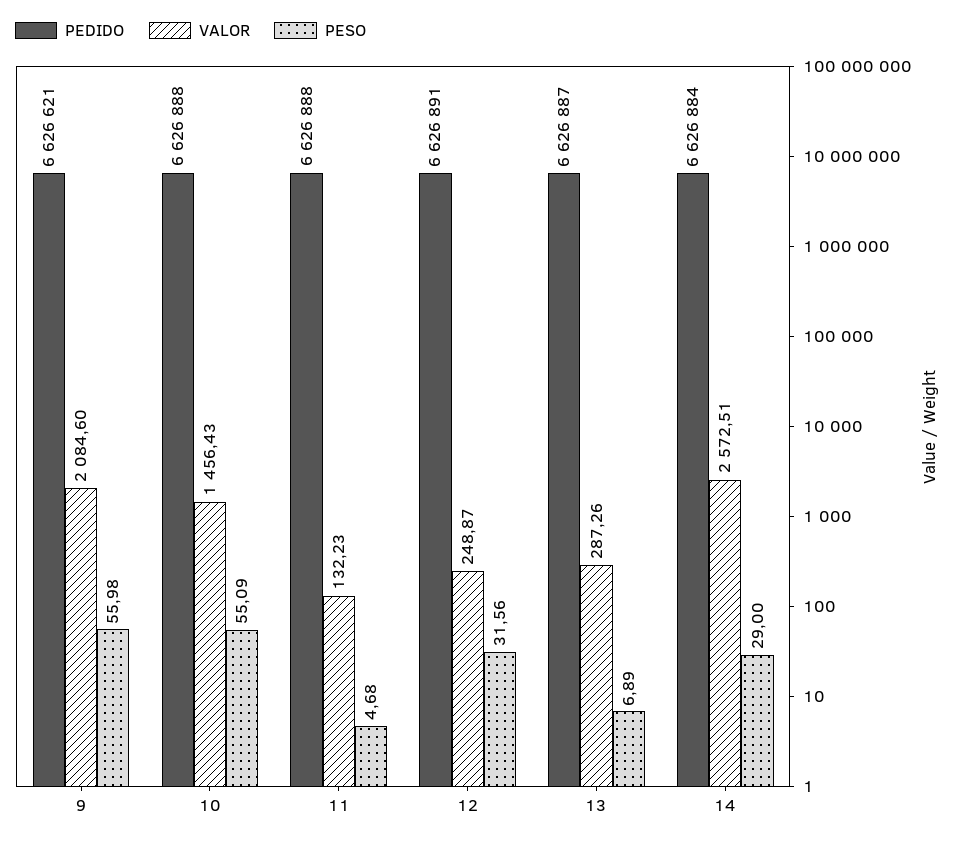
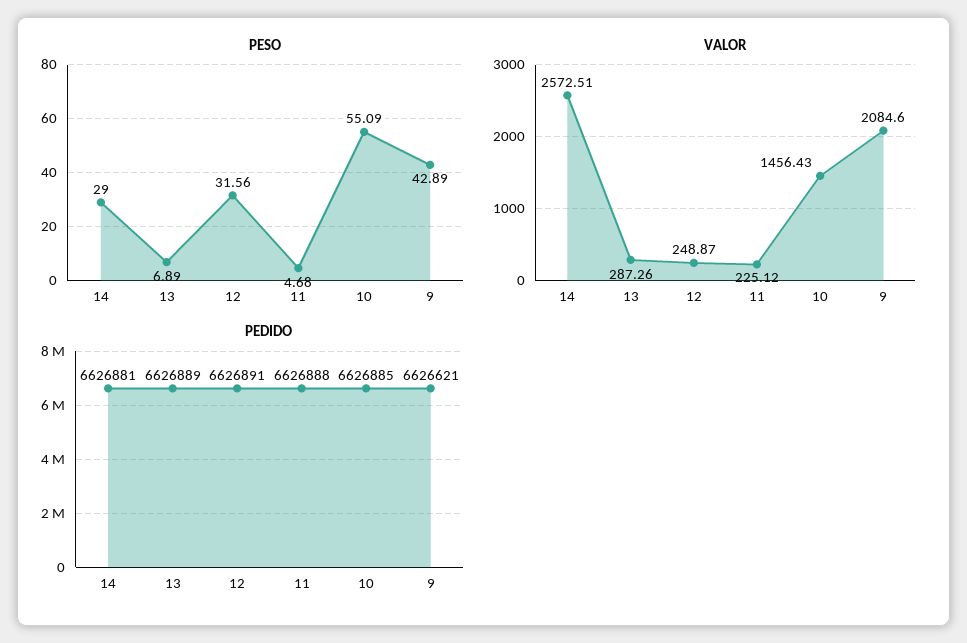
PESO, 9: 55.98 -> 42.89
PEDIDO, 10: 6626888 -> 6626885
VALOR, 11: 132.23 -> 225.12
PEDIDO, 13: 6626887 -> 6626889
PEDIDO, 14: 6626884 -> 6626881

